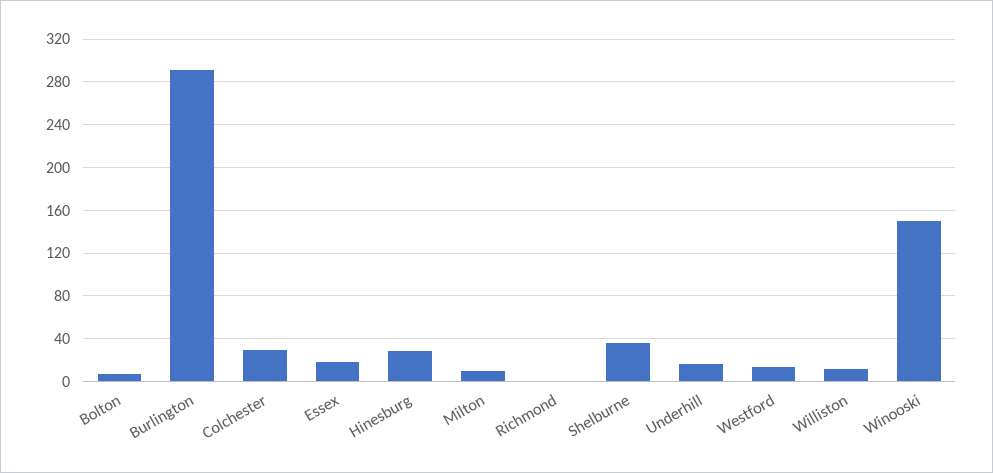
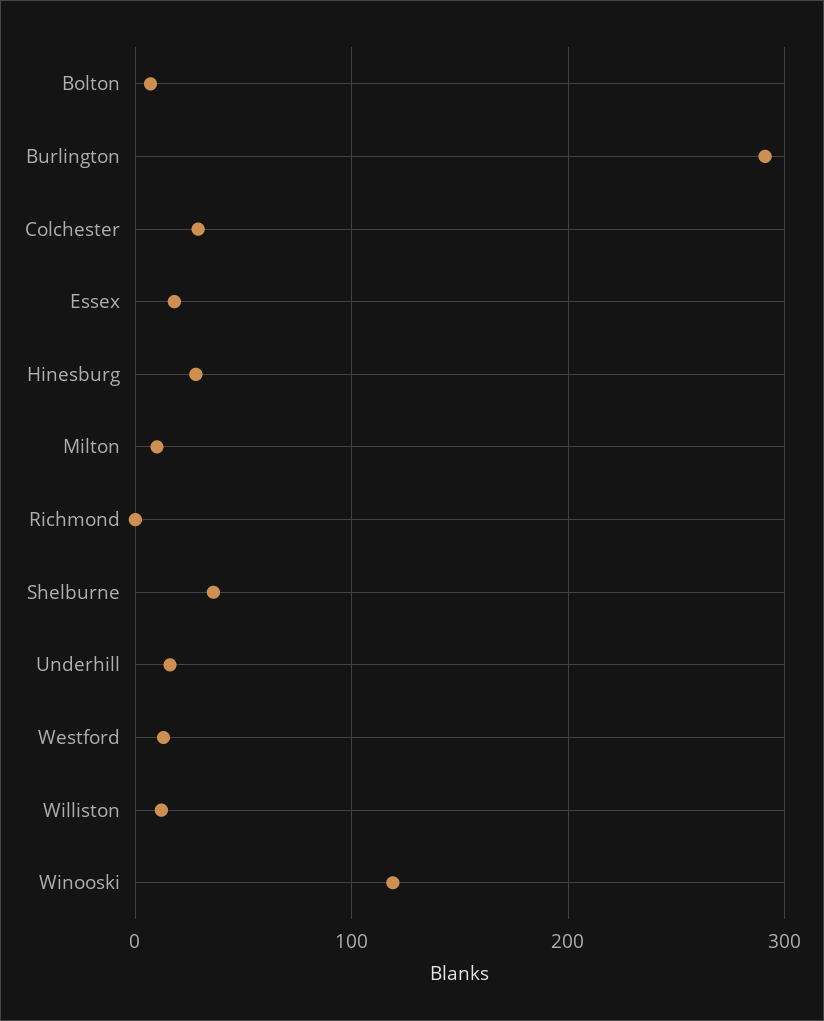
Winooski: 150 -> 120

